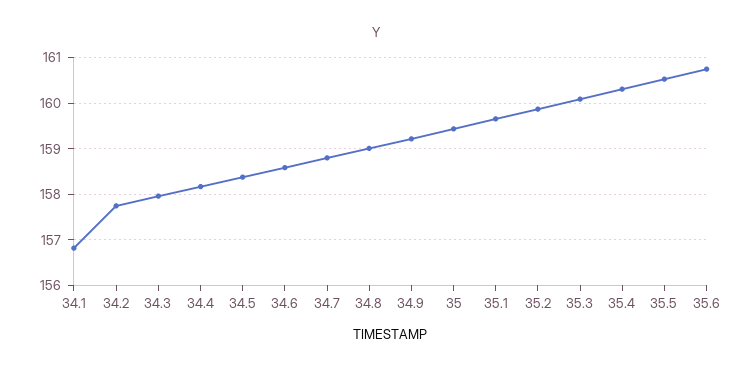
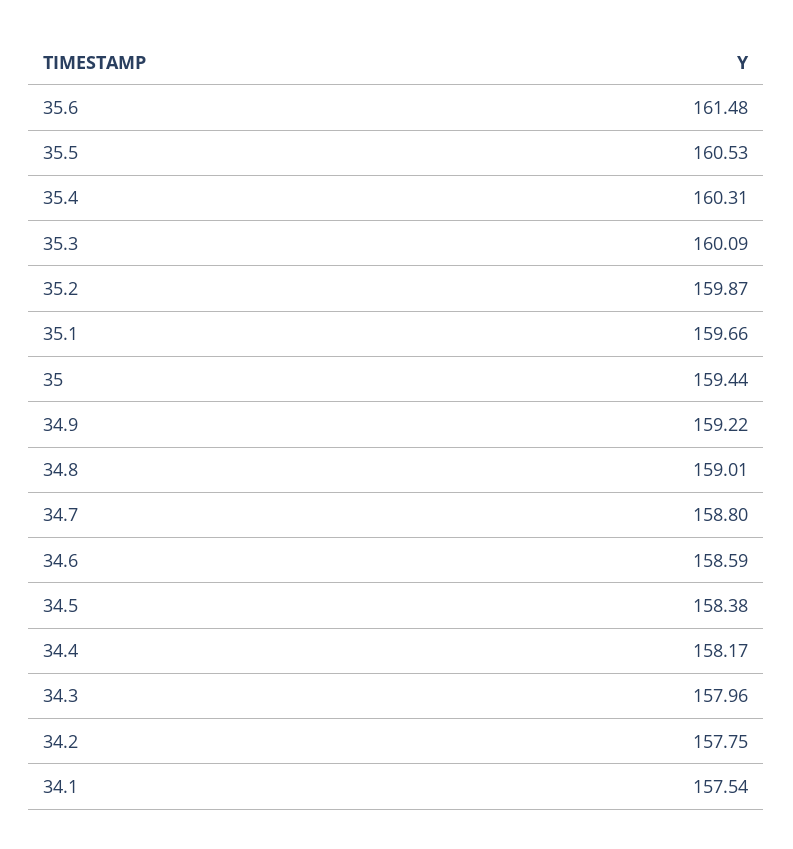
34.1: 156.8 -> 157.54
35.6: 160.8 -> 161.48

